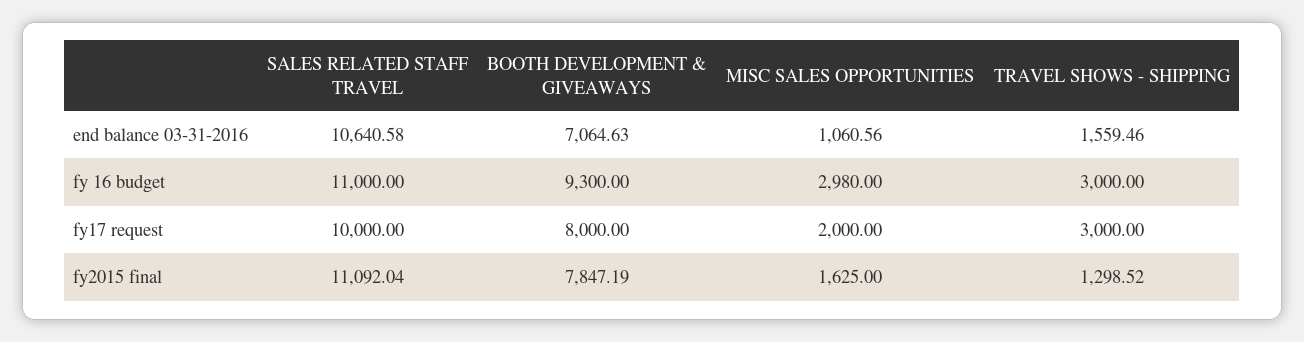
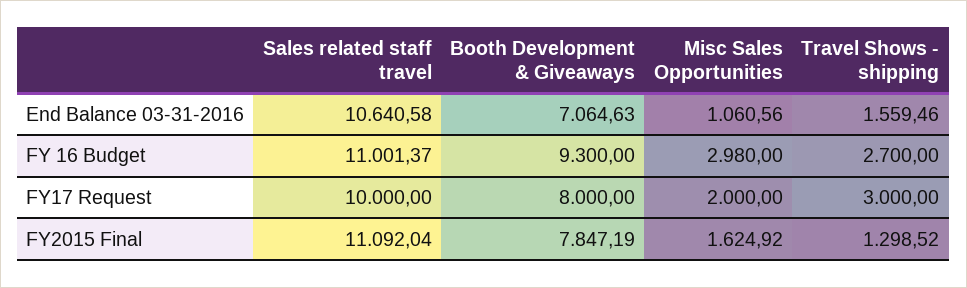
SALES RELATED STAFF TRAVEL, fy 16 budget: 11000 -> 11001.37
TRAVEL SHOWS - SHIPPING, fy 16 budget: 3000 -> 2700
MISC SALES OPPORTUNITIES, fy2015 final: 1625 -> 1624.92

